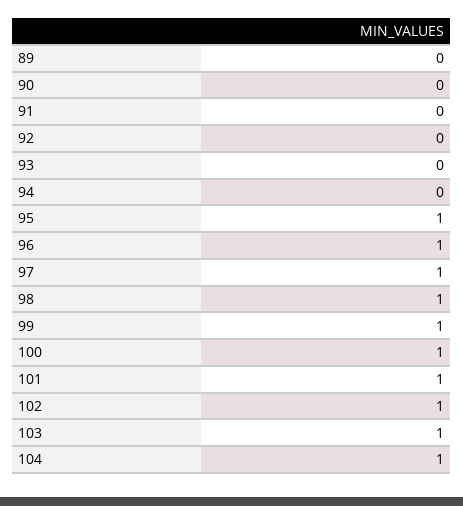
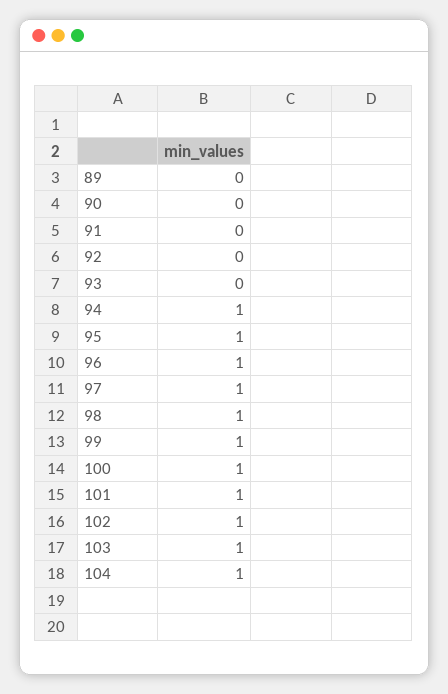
94: 0 -> 1

